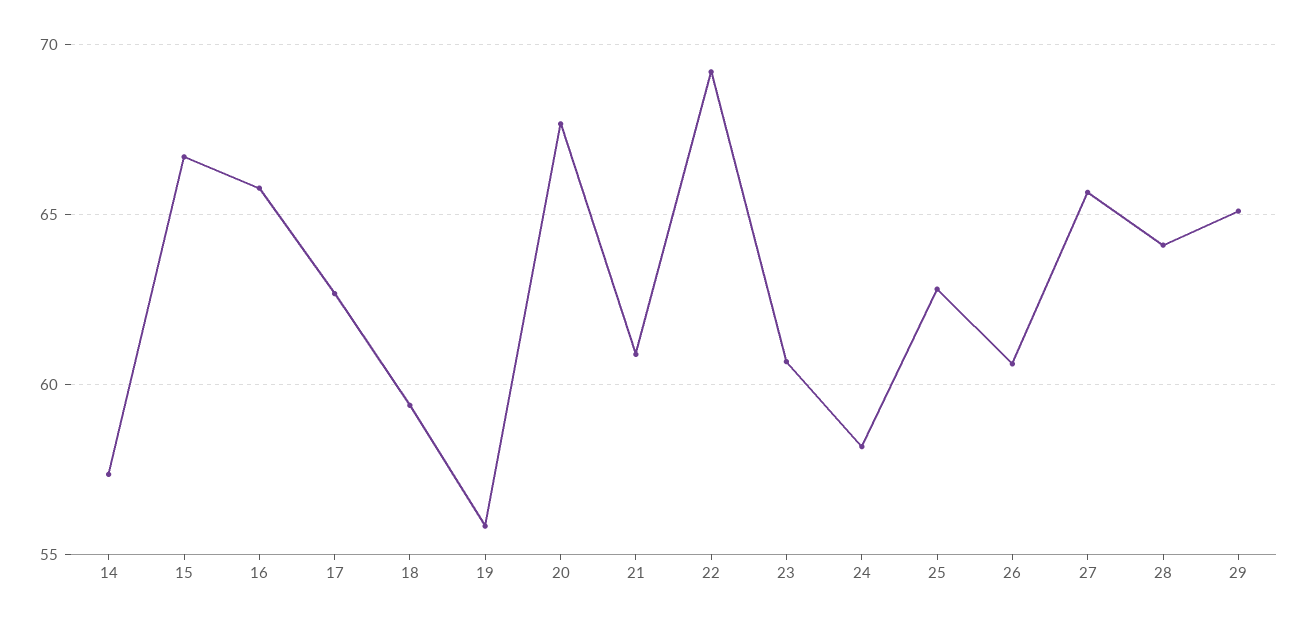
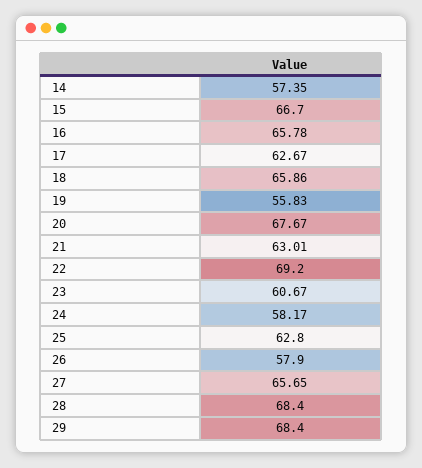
18: 59.5 -> 65.86
21: 61 -> 63.01
26: 60.5 -> 57.9
28: 64 -> 68.4
29: 65 -> 68.4

